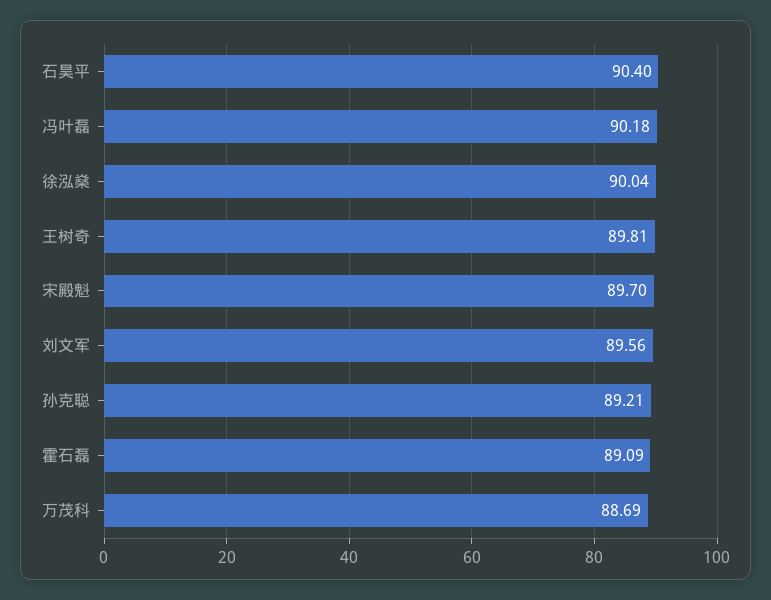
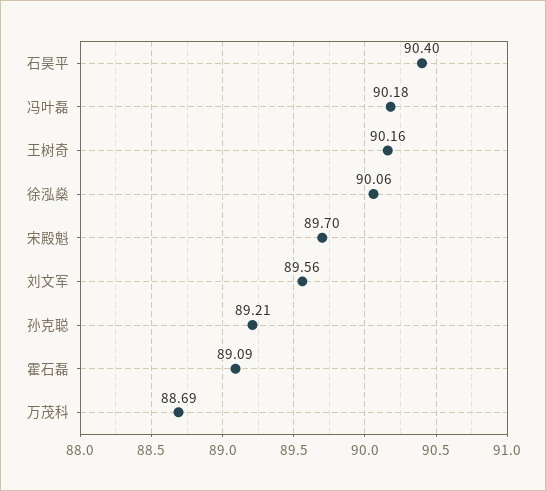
徐泓燊: 90.04 -> 90.06
王树奇: 89.81 -> 90.16

